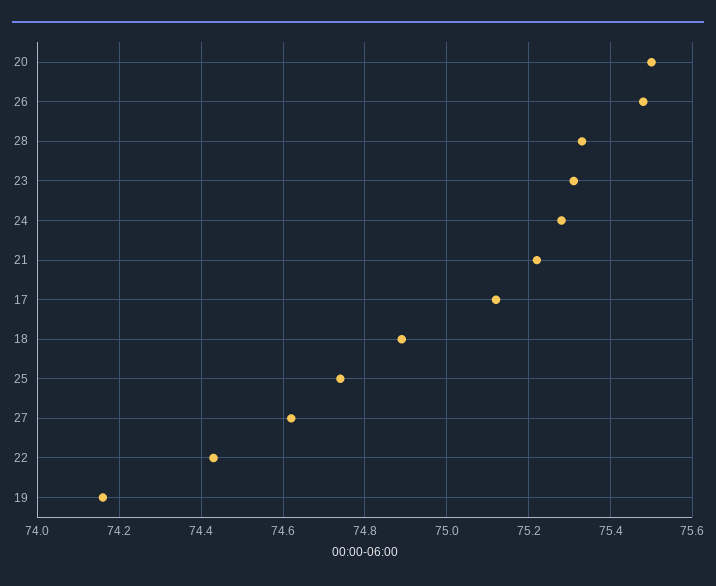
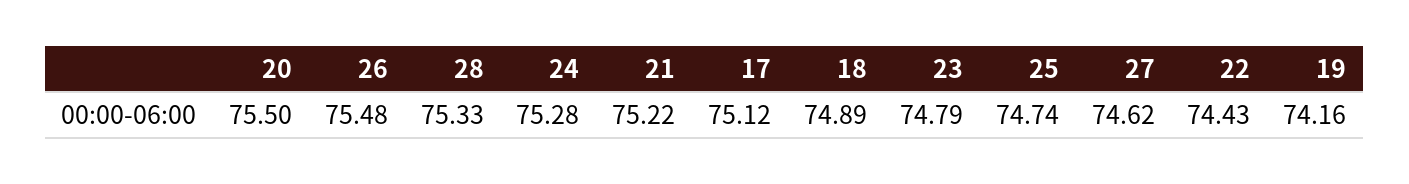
23: 75.3 -> 74.79

